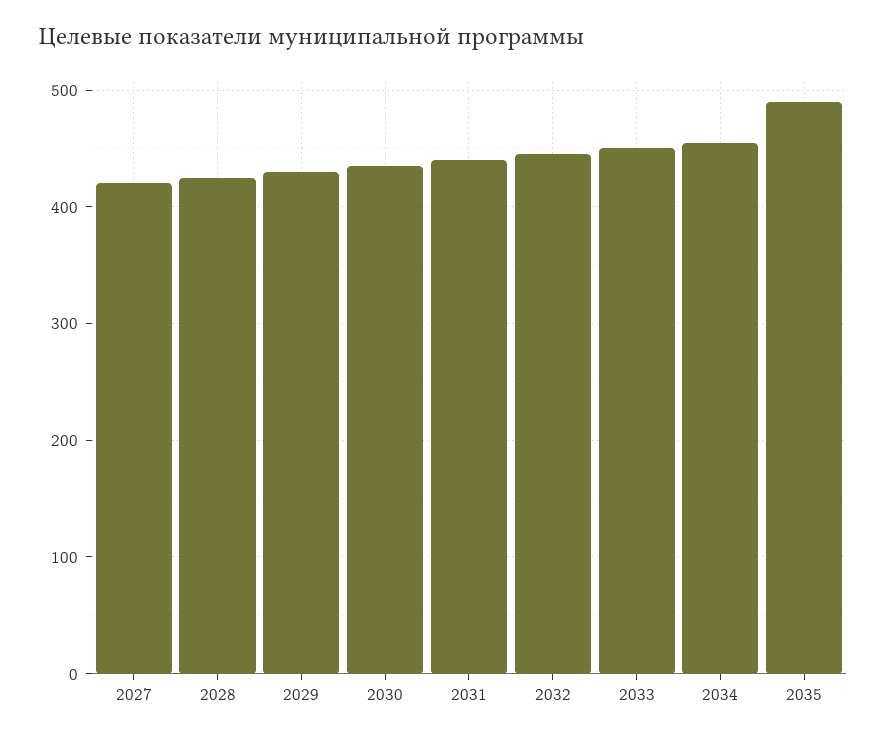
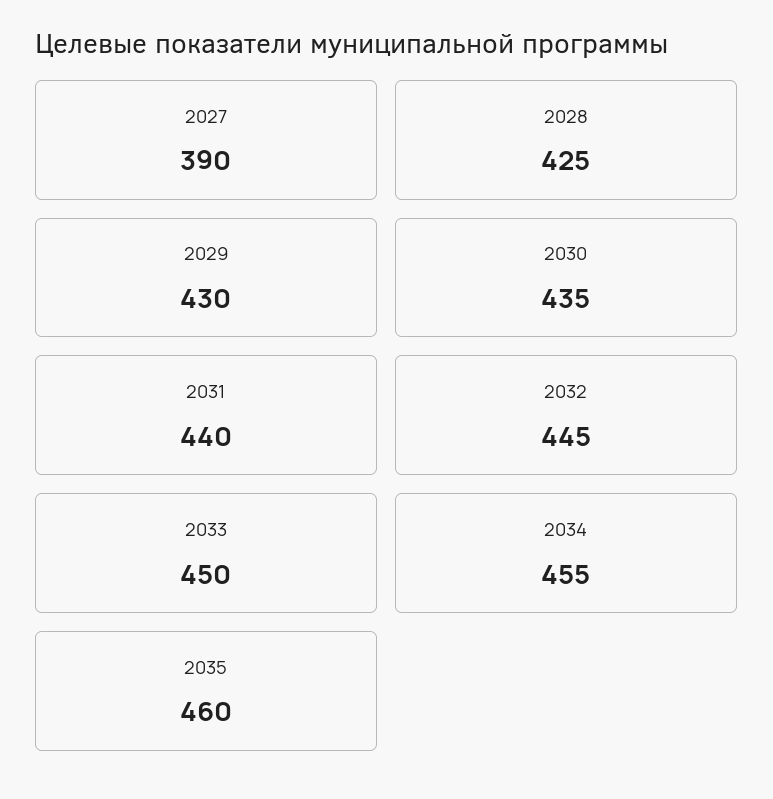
2027: 420 -> 390
2035: 490 -> 460

